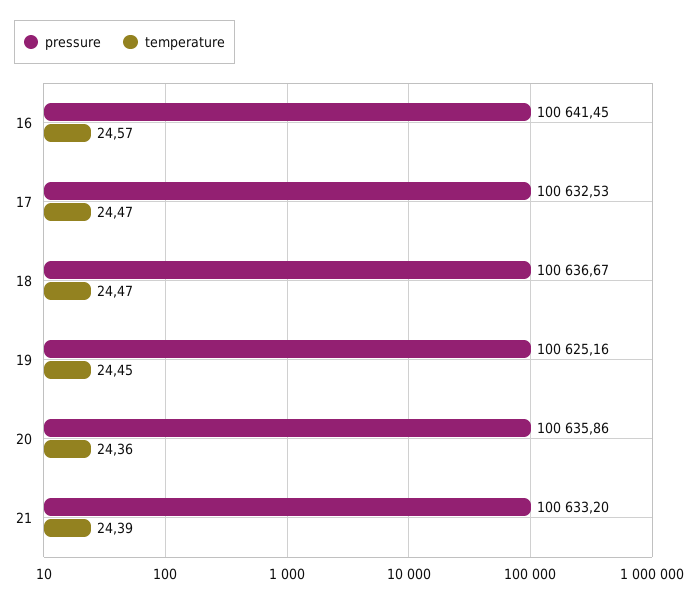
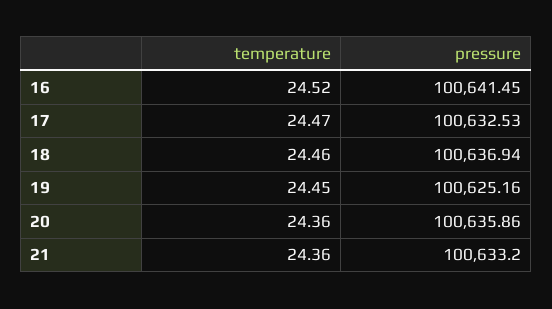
temperature, 16: 24.57 -> 24.52
pressure, 18: 100636.67 -> 100636.94
temperature, 18: 24.47 -> 24.46
temperature, 21: 24.39 -> 24.36

